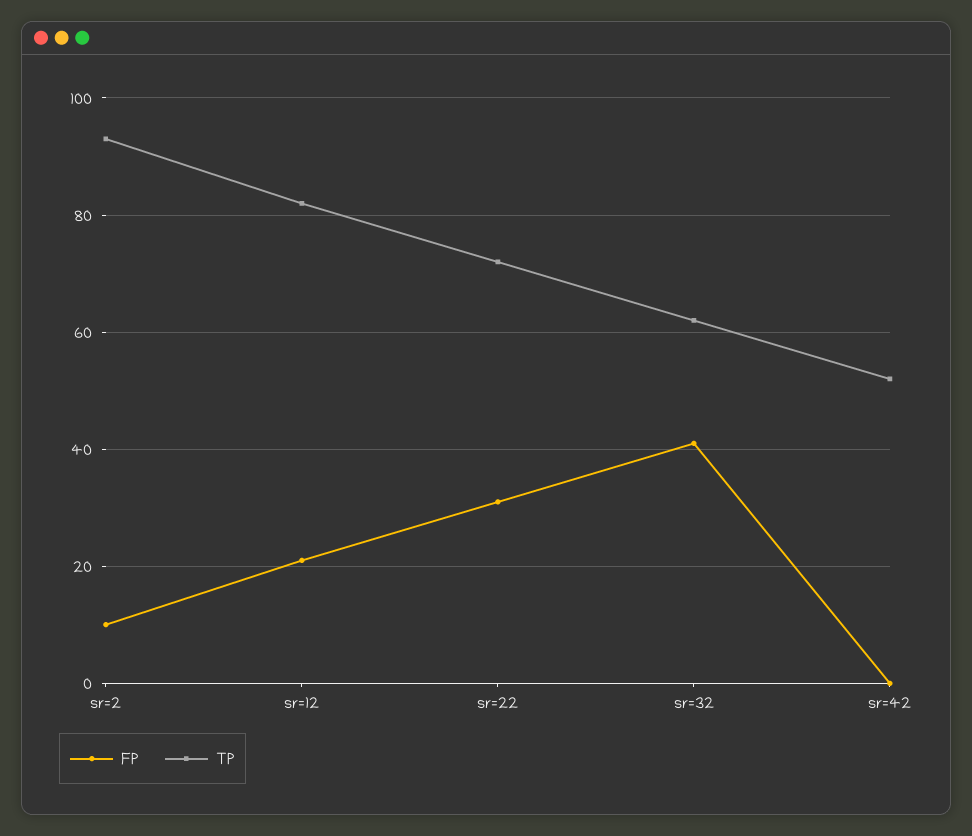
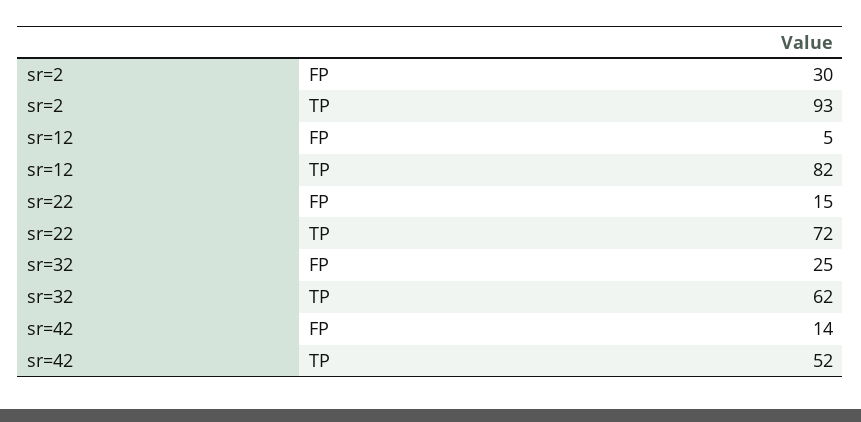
FP, sr=2: 10 -> 30
FP, sr=12: 20 -> 5
FP, sr=22: 30 -> 15
FP, sr=32: 40 -> 25
FP, sr=42: 0 -> 14

